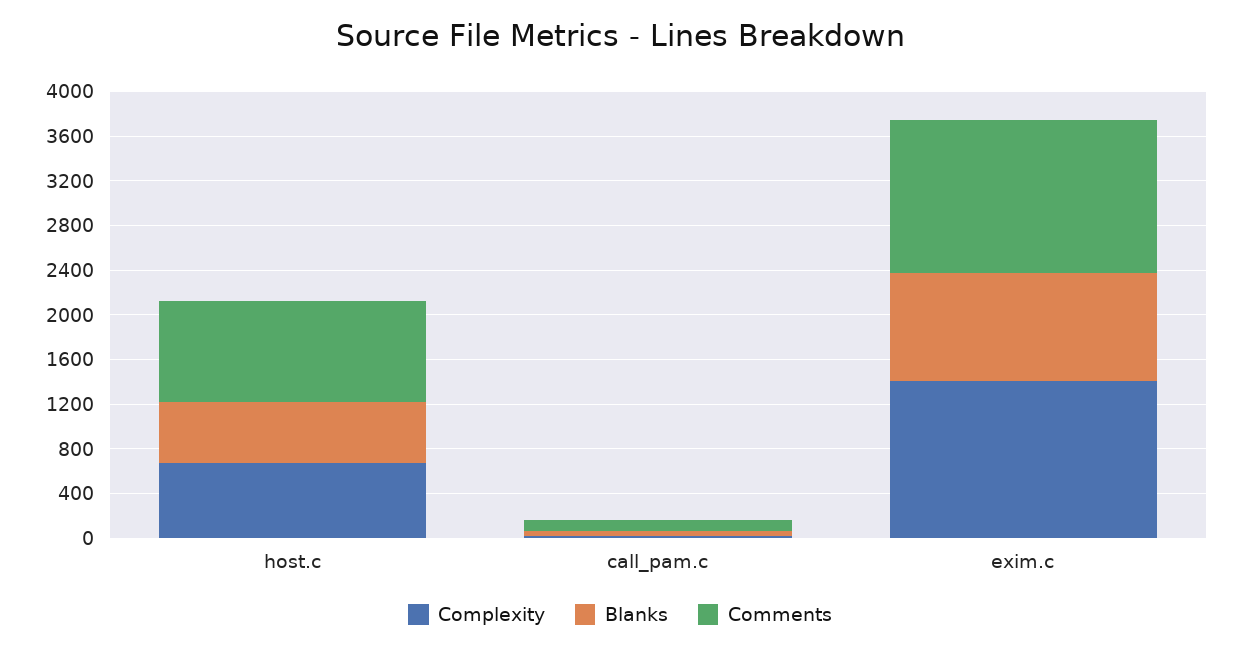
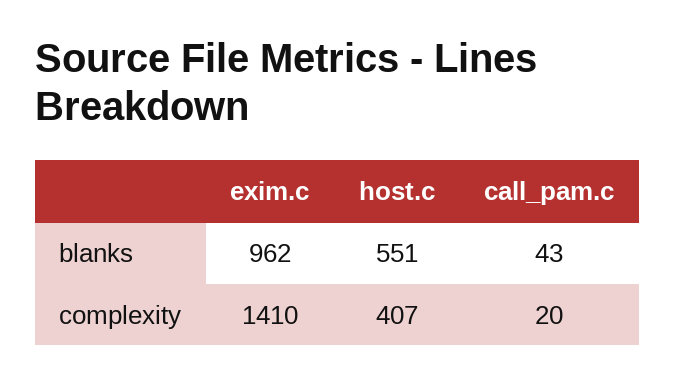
Complexity, host.c: 700 -> 407
Comments, host.c: 900 -> none
Comments, call_pam.c: 100 -> none
Comments, exim.c: 1400 -> none

